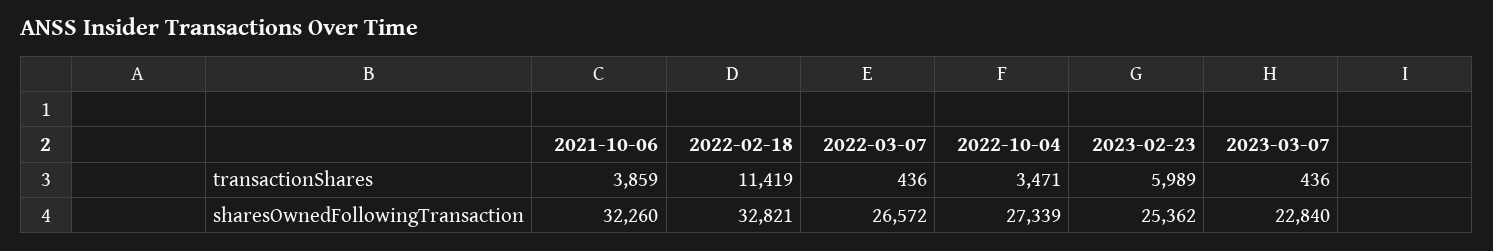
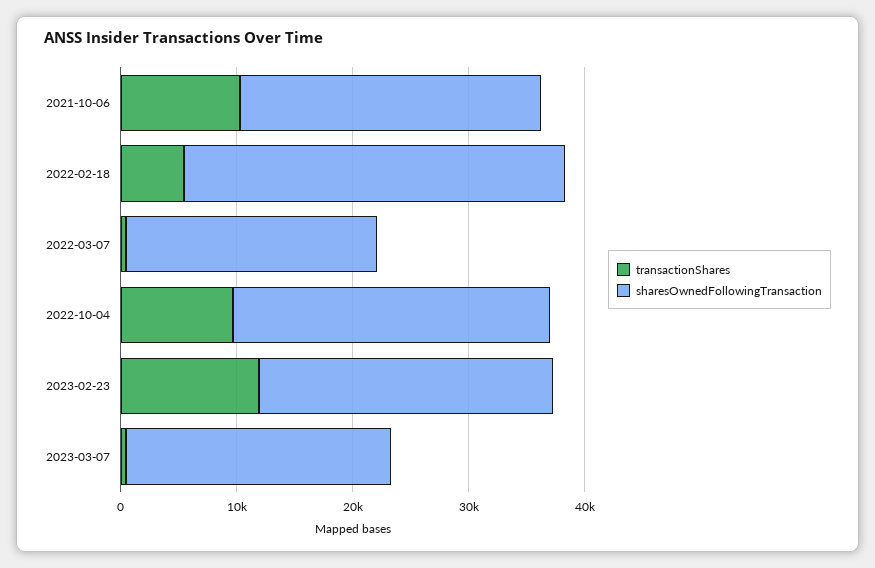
transactionShares, 2021-10-06: 3859 -> 10000
transactionShares, 2022-02-18: 11419 -> 6000
transactionShares, 2022-10-04: 3471 -> 10000
transactionShares, 2023-02-23: 5989 -> 12000
sharesOwnedFollowingTransaction, 2021-10-06: 32260 -> 26000
sharesOwnedFollowingTransaction, 2022-03-07: 26572 -> 22000

